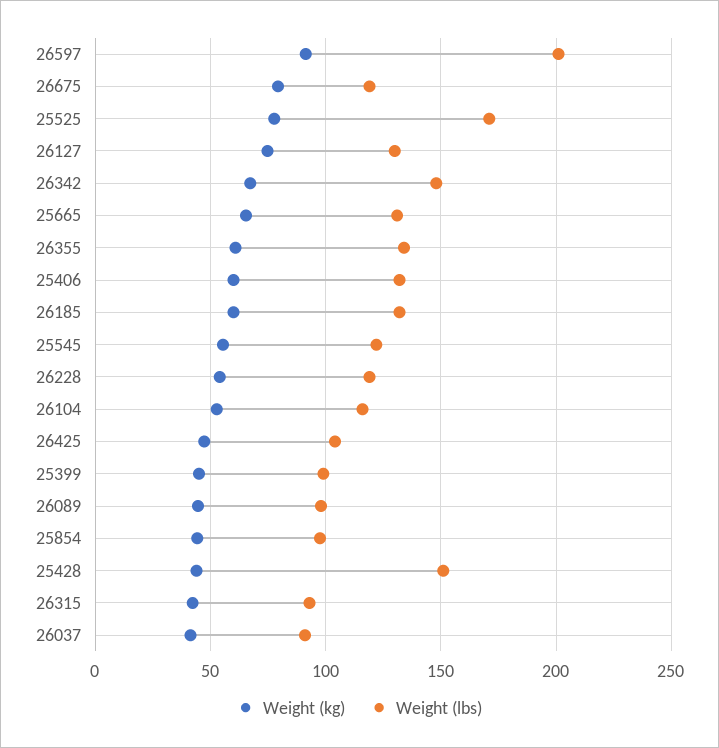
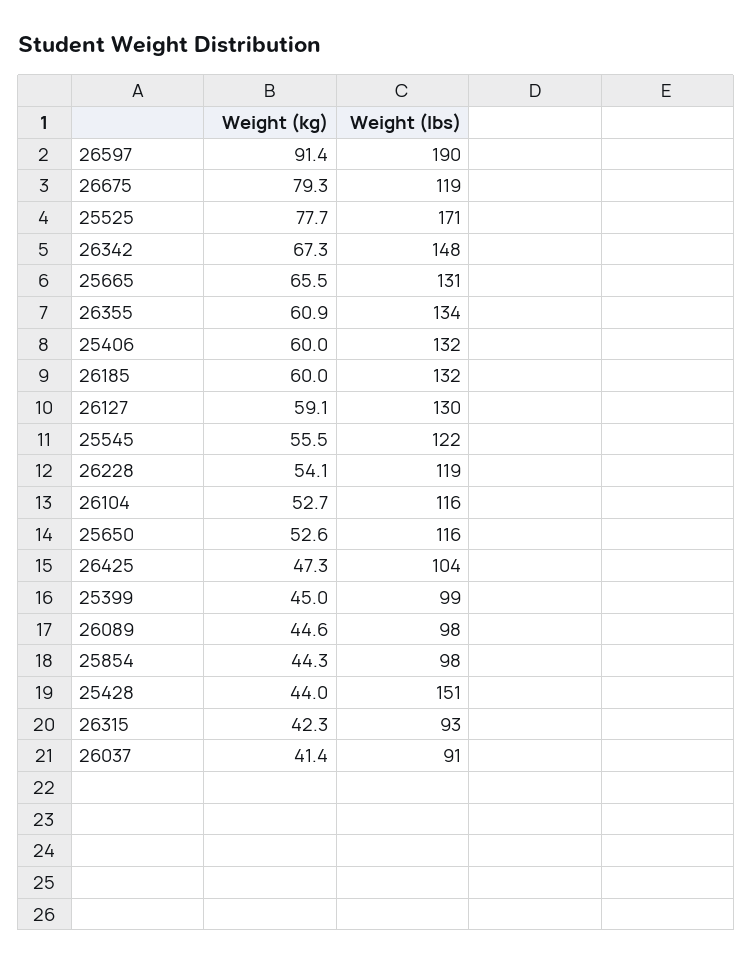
Weight (lbs), 26597: 200 -> 190
Weight (kg), 26127: 75 -> 59.1
Weight (kg), 25650: none -> 52.6
Weight (lbs), 25650: none -> 116

